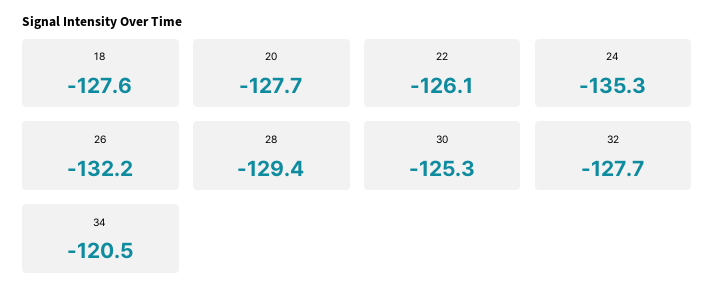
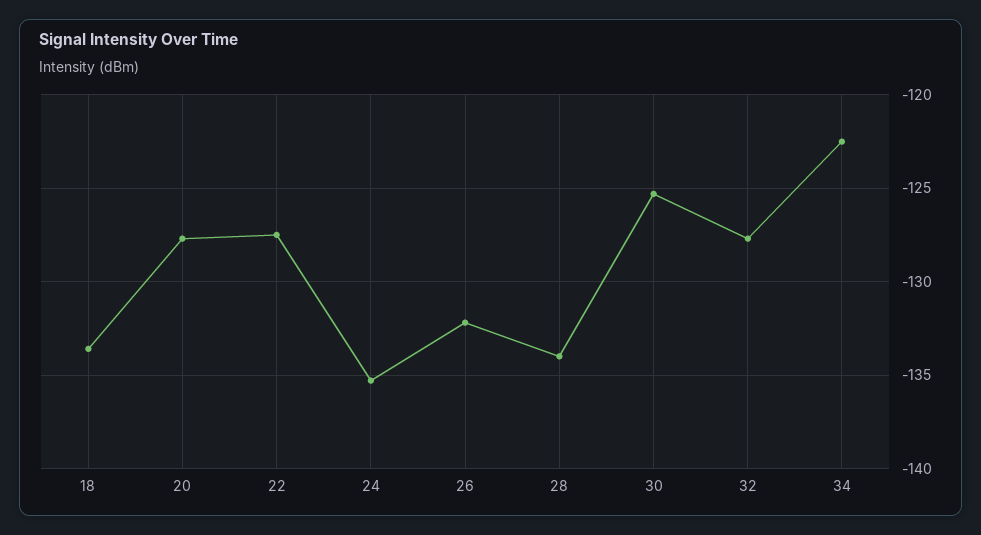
18: -127.6 -> -133.5
22: -126.1 -> -127.5
28: -129.4 -> -134
34: -120.5 -> -122.5

